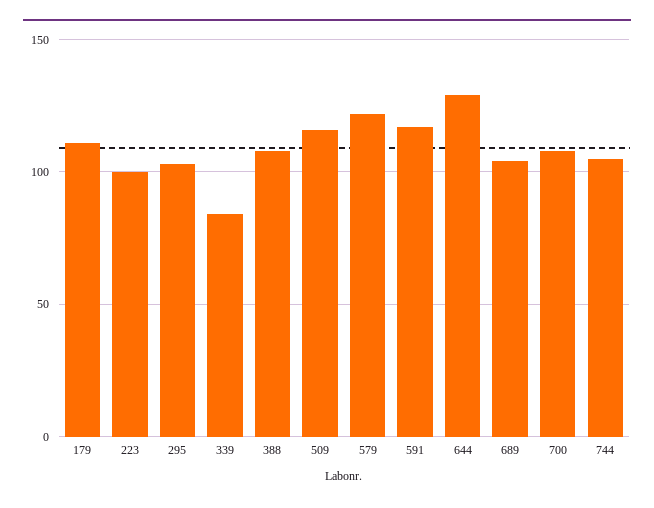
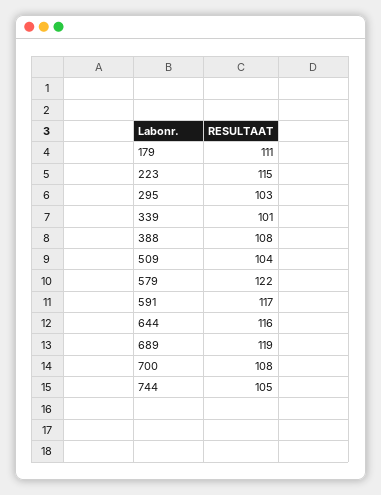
223: 100 -> 115
339: 85 -> 101
509: 115 -> 104
644: 130 -> 116
689: 105 -> 119

